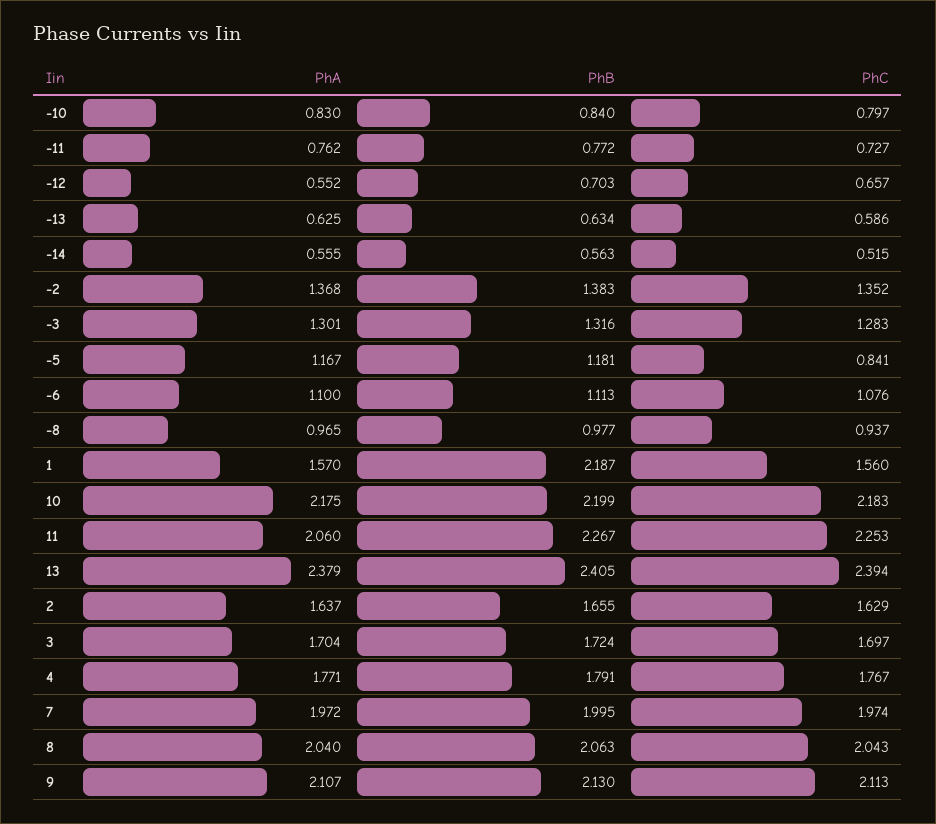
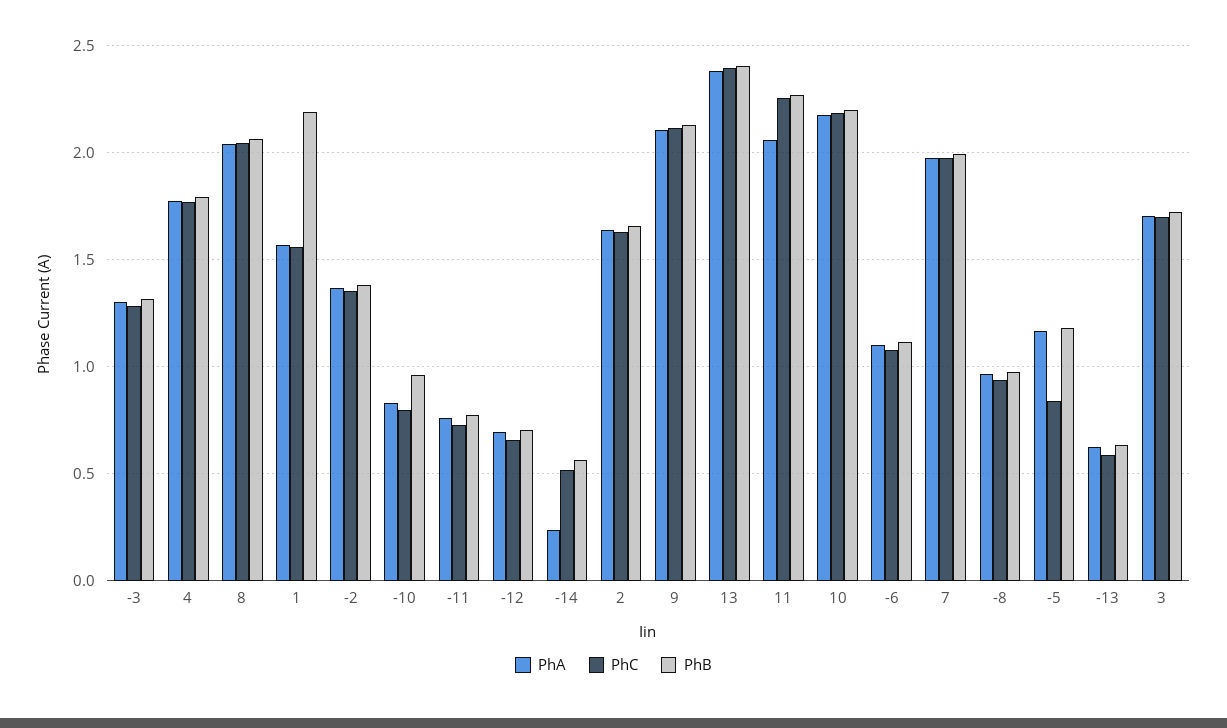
PhB, -10: 0.84 -> 0.95
PhA, -12: 0.552 -> 0.7
PhA, -14: 0.555 -> 0.25

